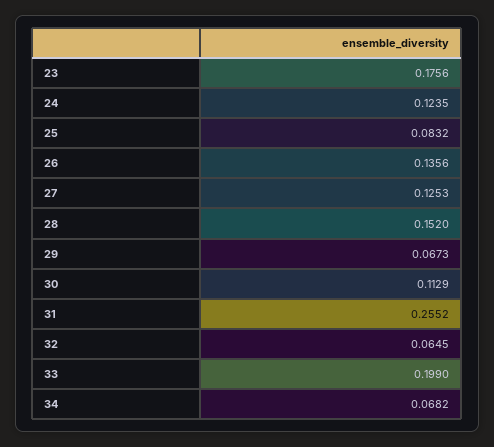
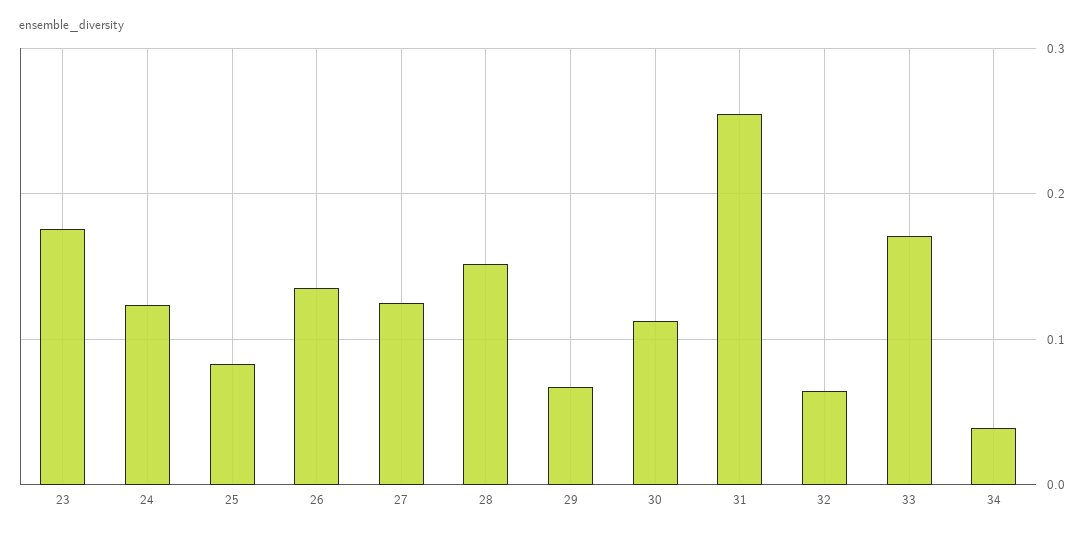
33: 0.199 -> 0.17
34: 0.0682 -> 0.04

